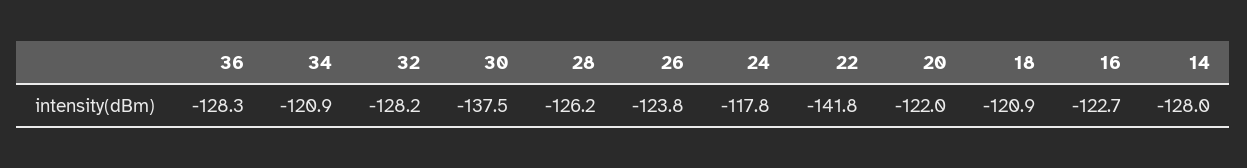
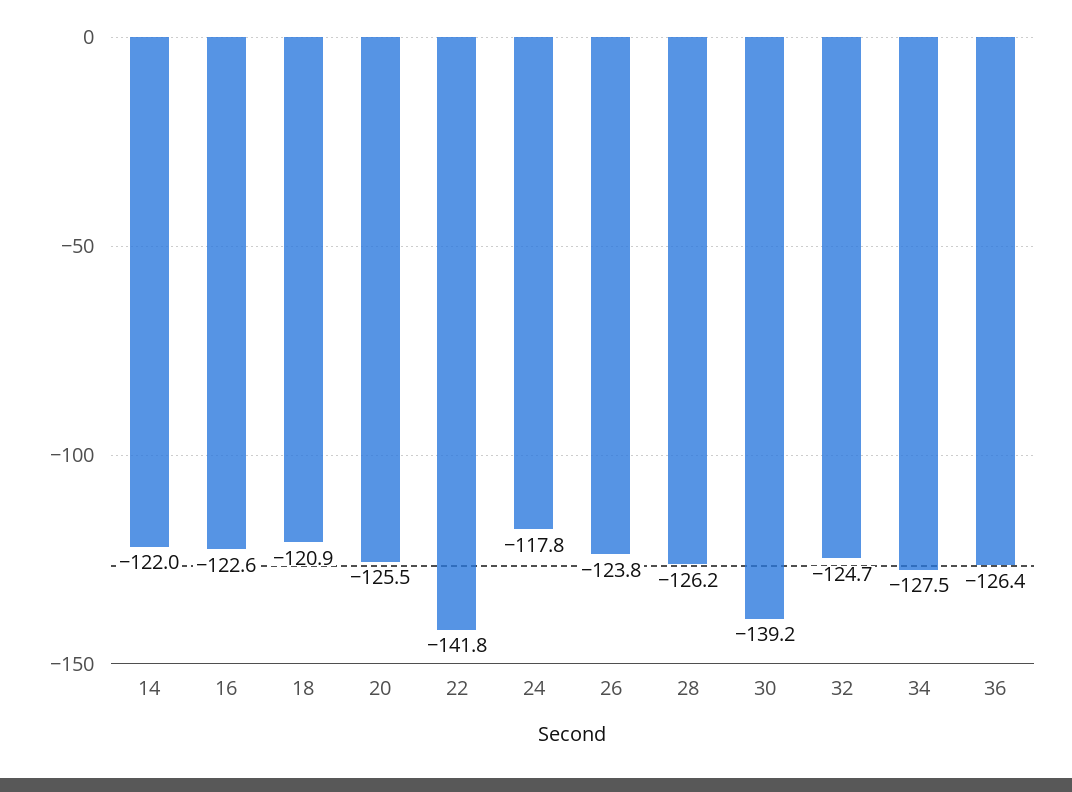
36: -128.3 -> -126.4
34: -120.9 -> -127.5
32: -128.2 -> -124.7
30: -137.5 -> -139.2
20: -122 -> -125.5
16: -122.7 -> -122.6
14: -128 -> -122

